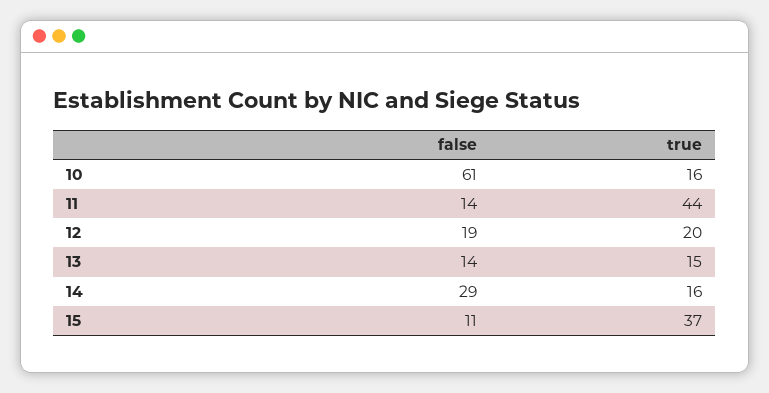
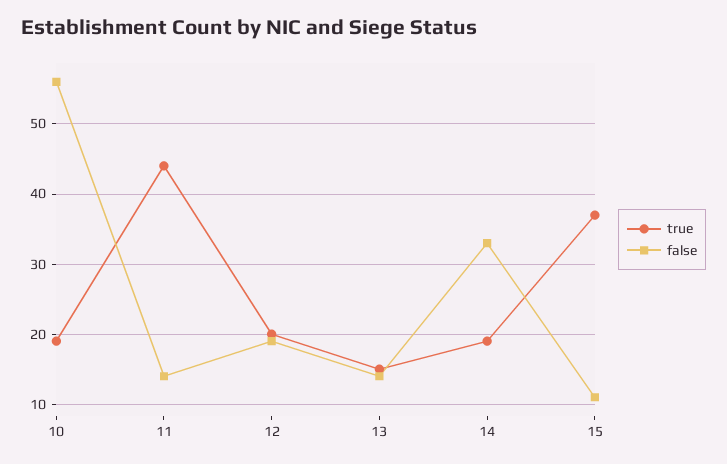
false, 10: 61 -> 56
true, 10: 16 -> 19
false, 14: 29 -> 33
true, 14: 16 -> 19

